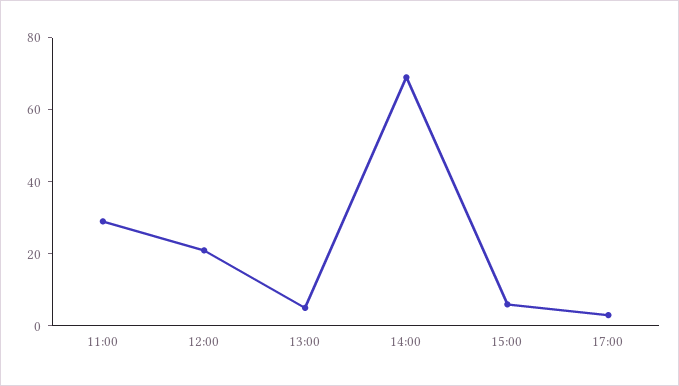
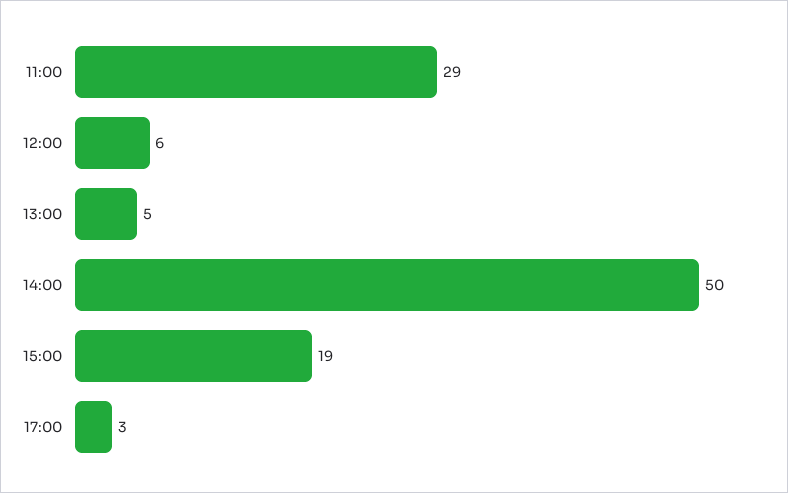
12:00: 20 -> 6
14:00: 70 -> 50
15:00: 5 -> 19

